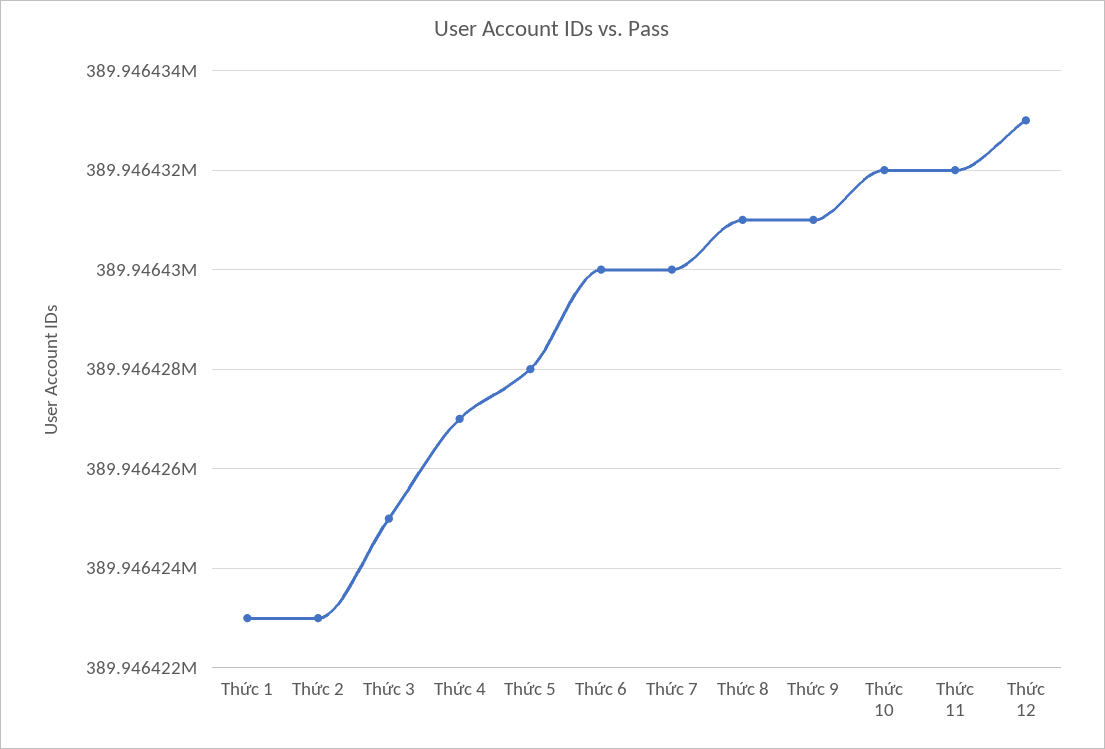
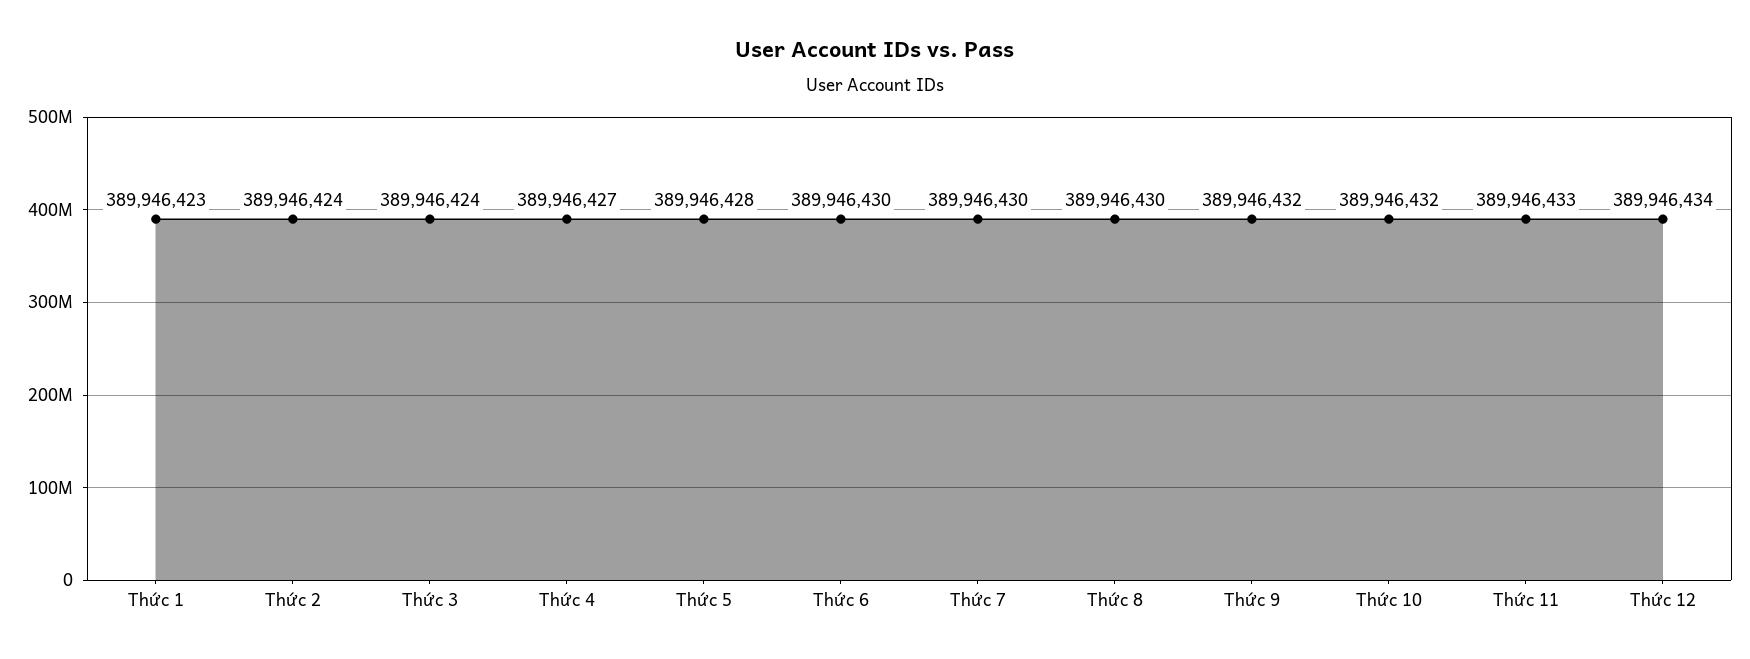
Thức 2: 389946423 -> 389946424
Thức 3: 389946425 -> 389946424
Thức 8: 389946431 -> 389946430
Thức 9: 389946431 -> 389946432
Thức 11: 389946432 -> 389946433
Thức 12: 389946433 -> 389946434

